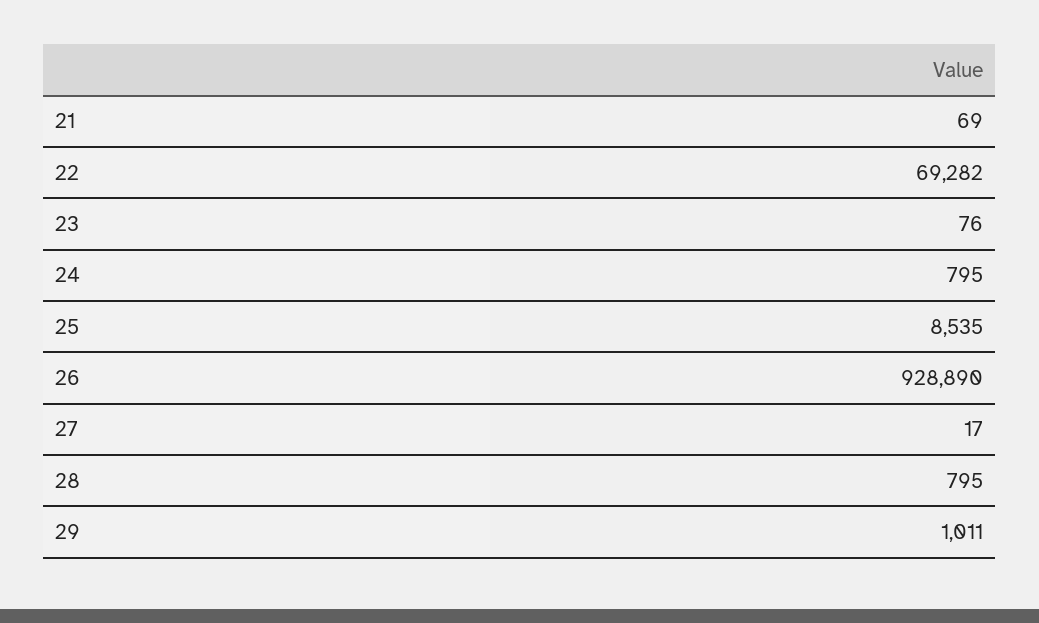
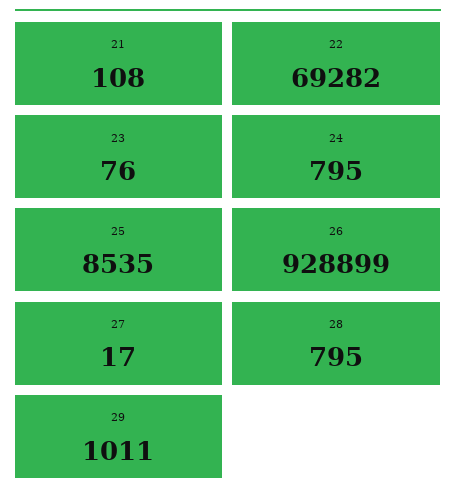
21: 69 -> 108
26: 928890 -> 928899

